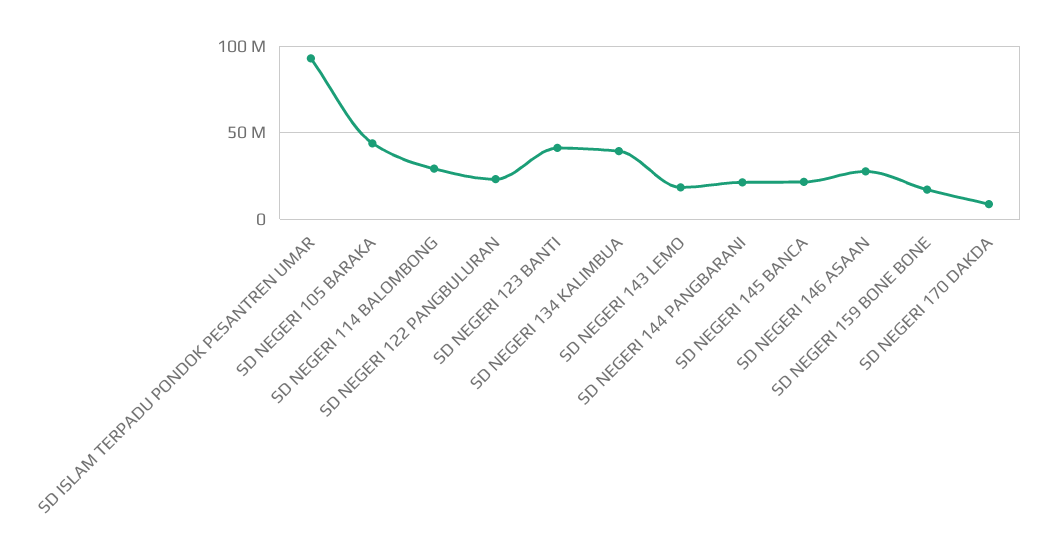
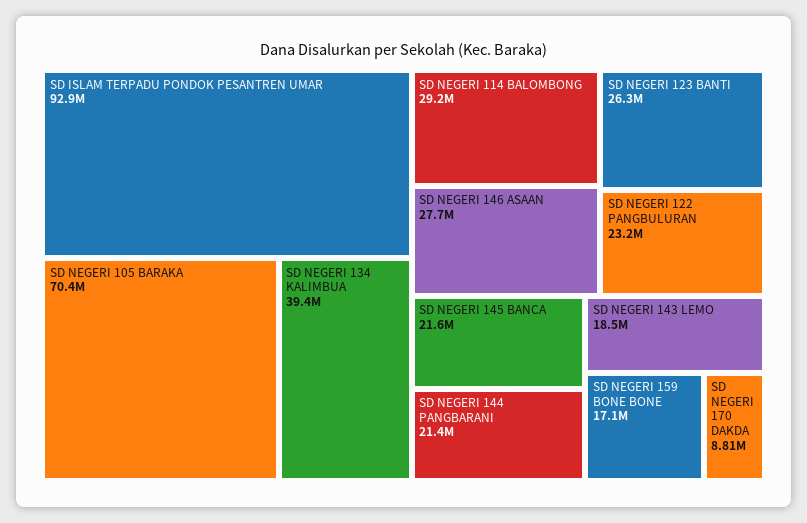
SD NEGERI 105 BARAKA: 45000000 -> 70400000
SD NEGERI 123 BANTI: 40000000 -> 26300000

